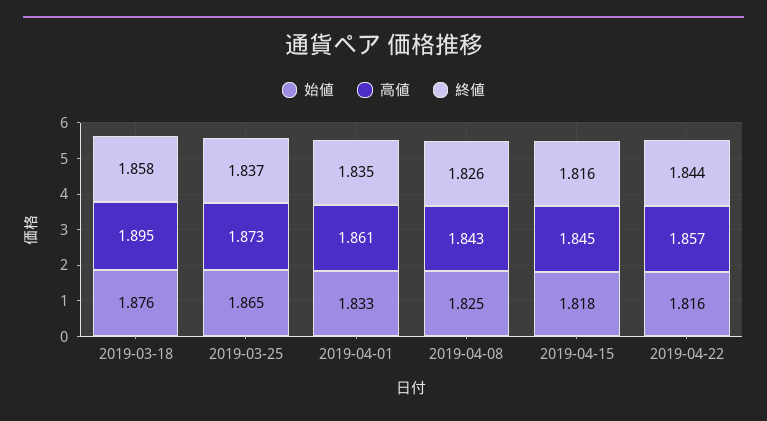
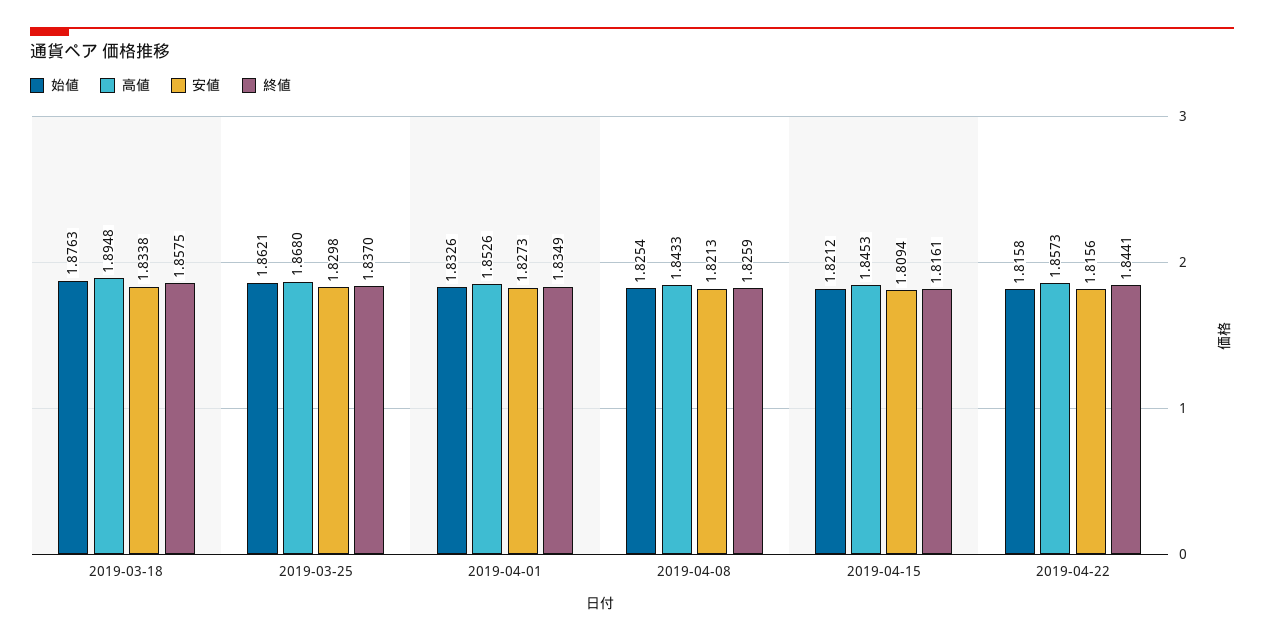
始値, 2019-03-25: 1.865 -> 1.8621
高値, 2019-03-25: 1.873 -> 1.868
高値, 2019-04-01: 1.861 -> 1.8526
始値, 2019-04-15: 1.818 -> 1.8212
安値, 2019-03-18: none -> 1.8338
安値, 2019-03-25: none -> 1.8298
安値, 2019-04-01: none -> 1.8273
安値, 2019-04-08: none -> 1.8213
安値, 2019-04-15: none -> 1.8094
安値, 2019-04-22: none -> 1.8156

